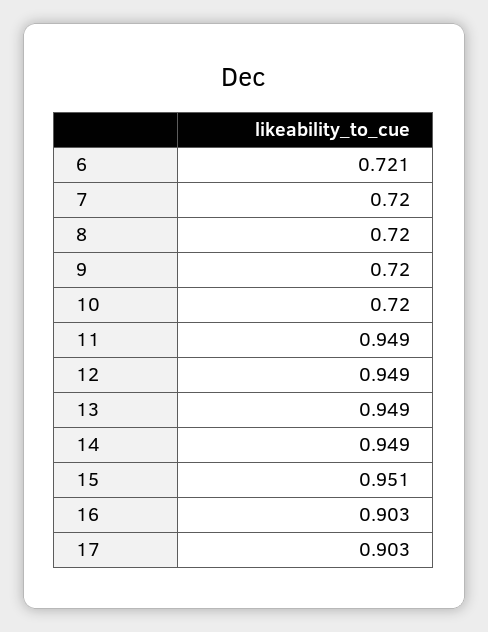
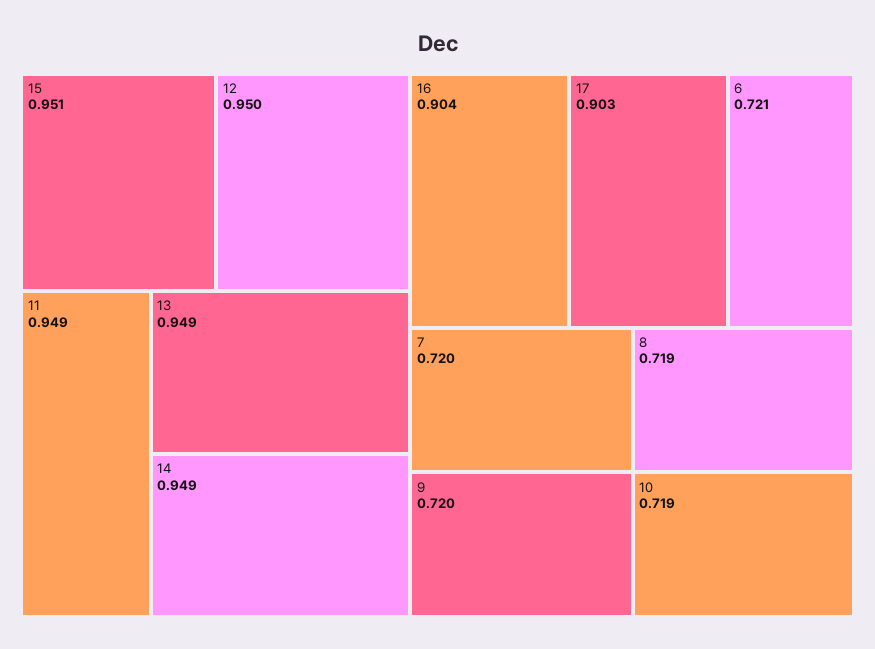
8: 0.72 -> 0.719
10: 0.72 -> 0.719
12: 0.949 -> 0.95
16: 0.903 -> 0.904

